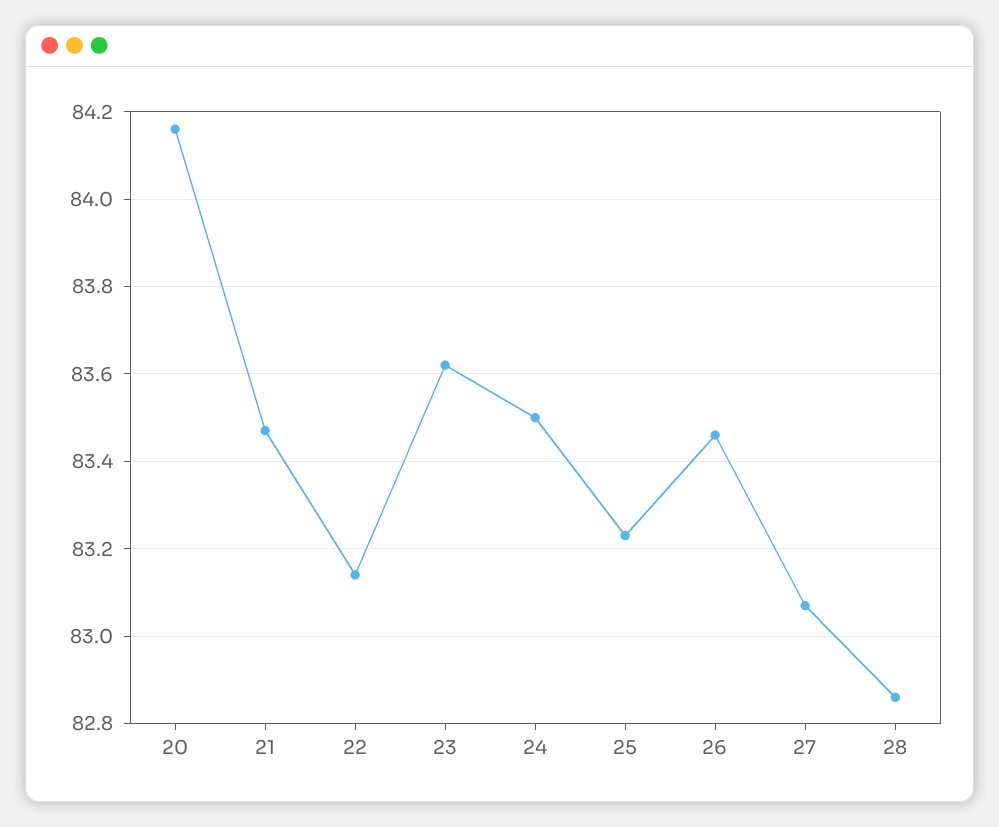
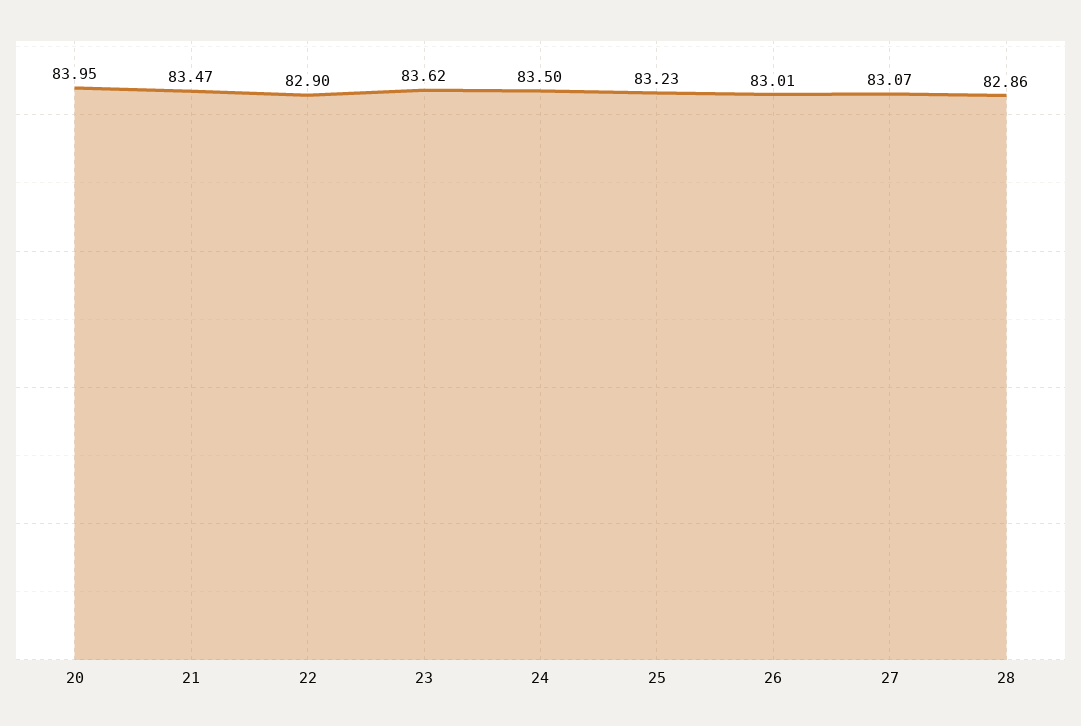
20: 84.15 -> 83.95
22: 83.15 -> 82.9
26: 83.45 -> 83.01

